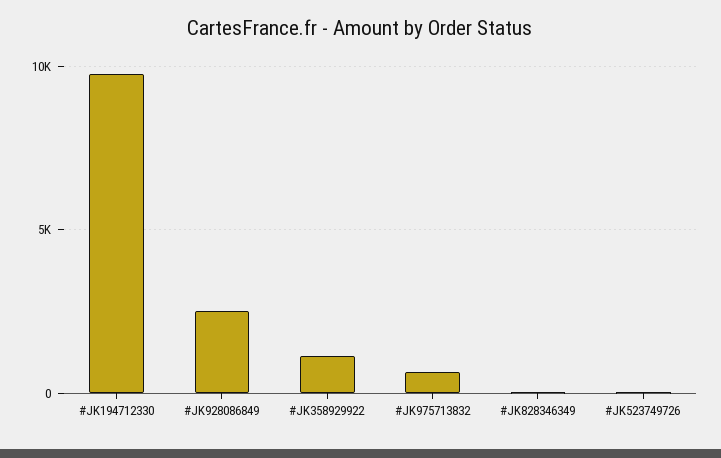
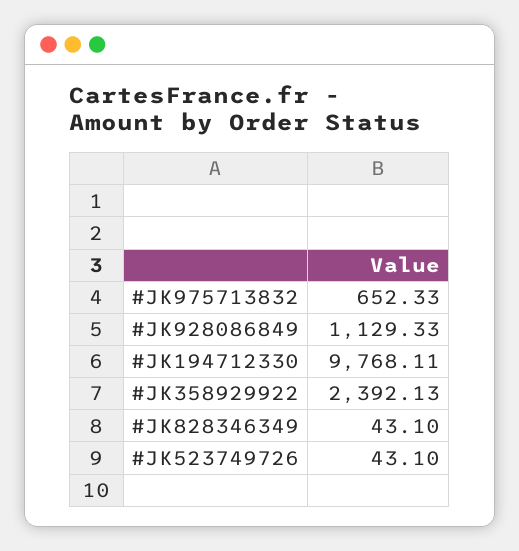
#JK928086849: 2500 -> 1129.33
#JK358929922: 1000 -> 2392.13

